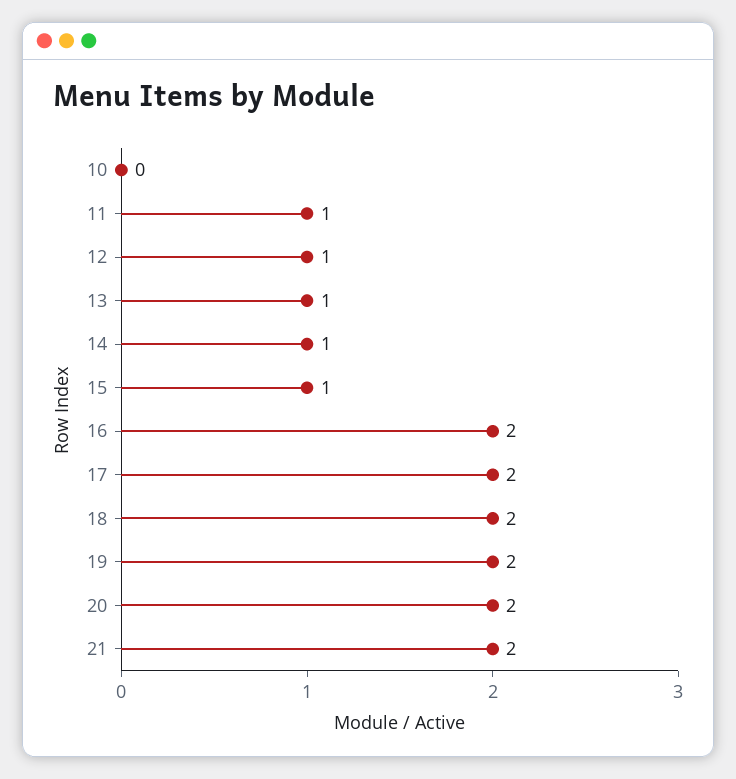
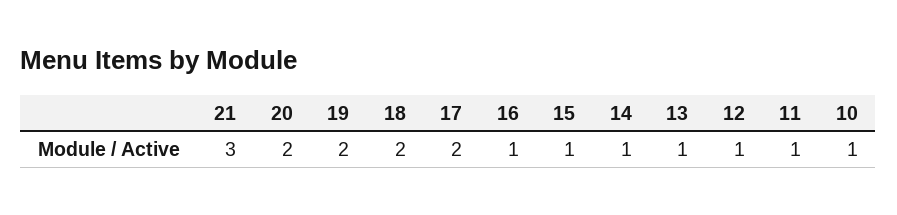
10: 0 -> 1
16: 2 -> 1
21: 2 -> 3

